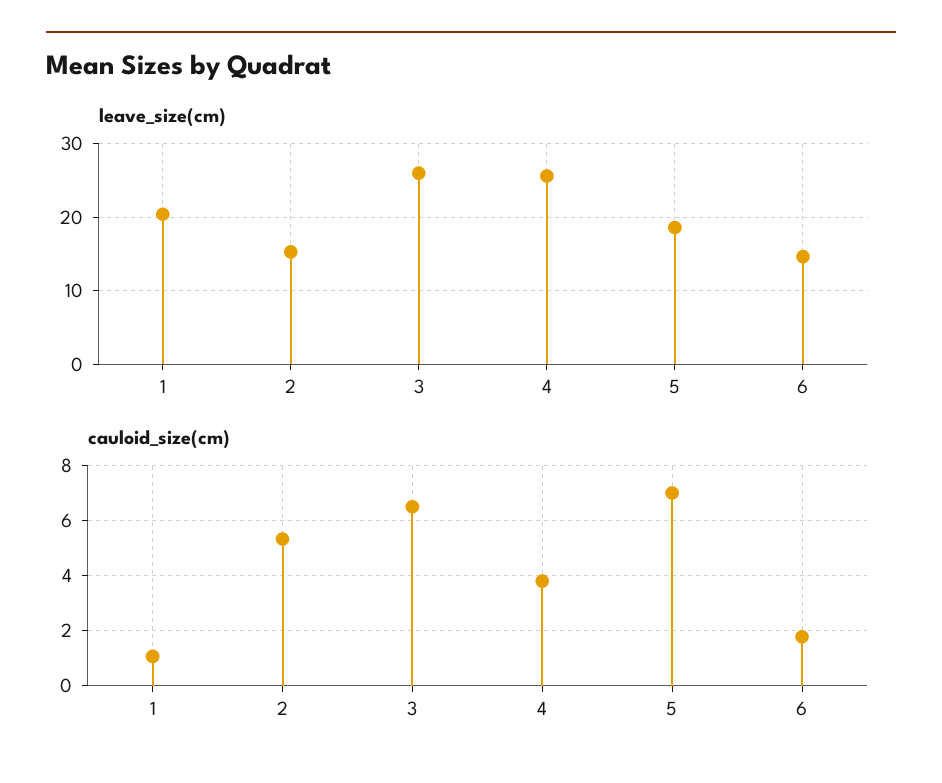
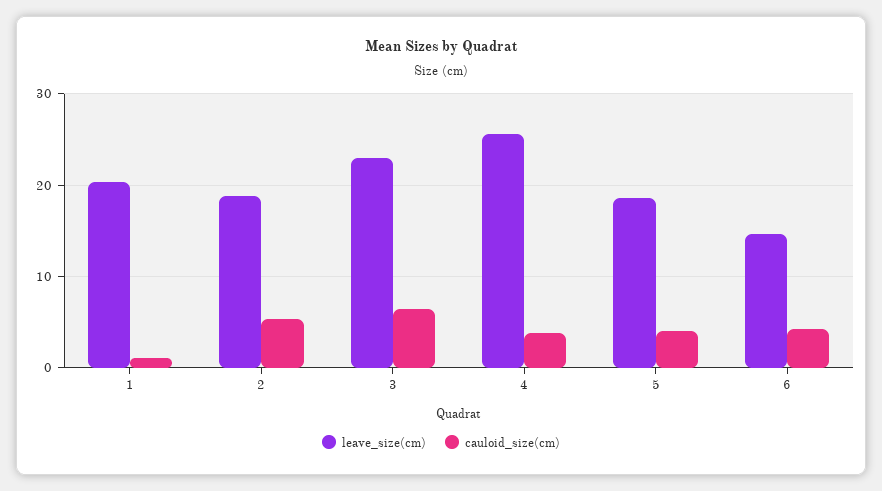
leave_size(cm), 2: 15 -> 19
leave_size(cm), 3: 26 -> 23
cauloid_size(cm), 5: 7 -> 4
cauloid_size(cm), 6: 1.75 -> 4

